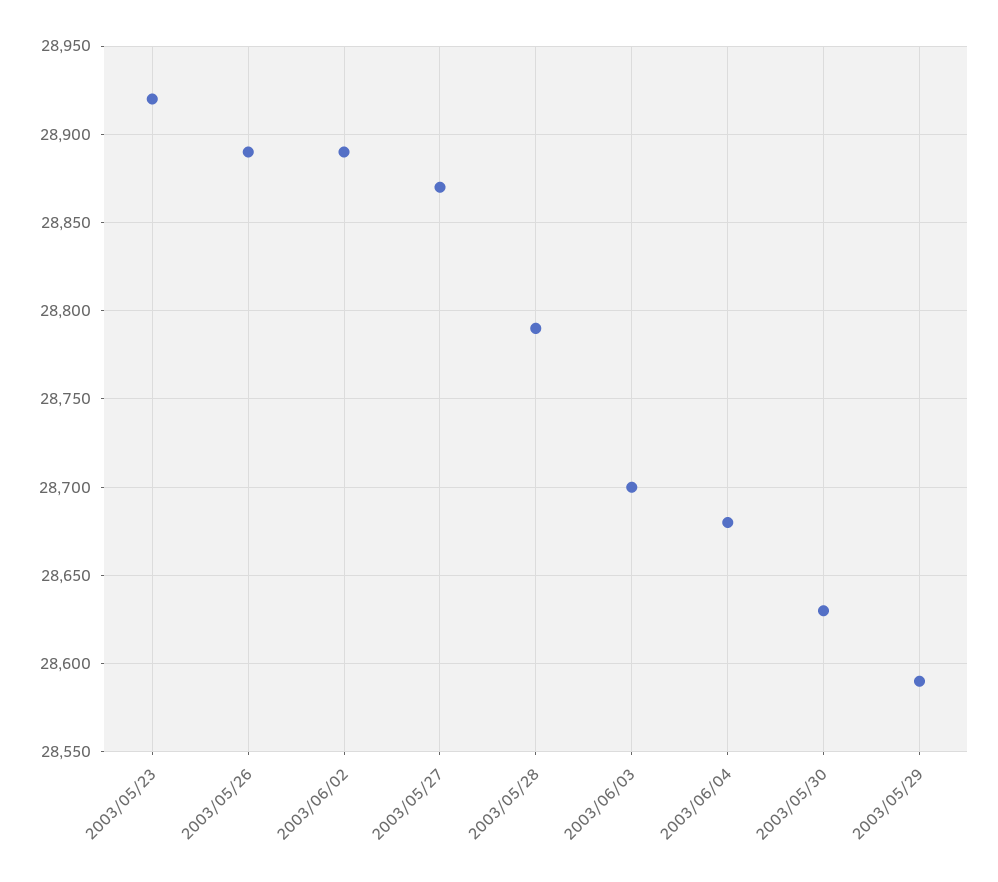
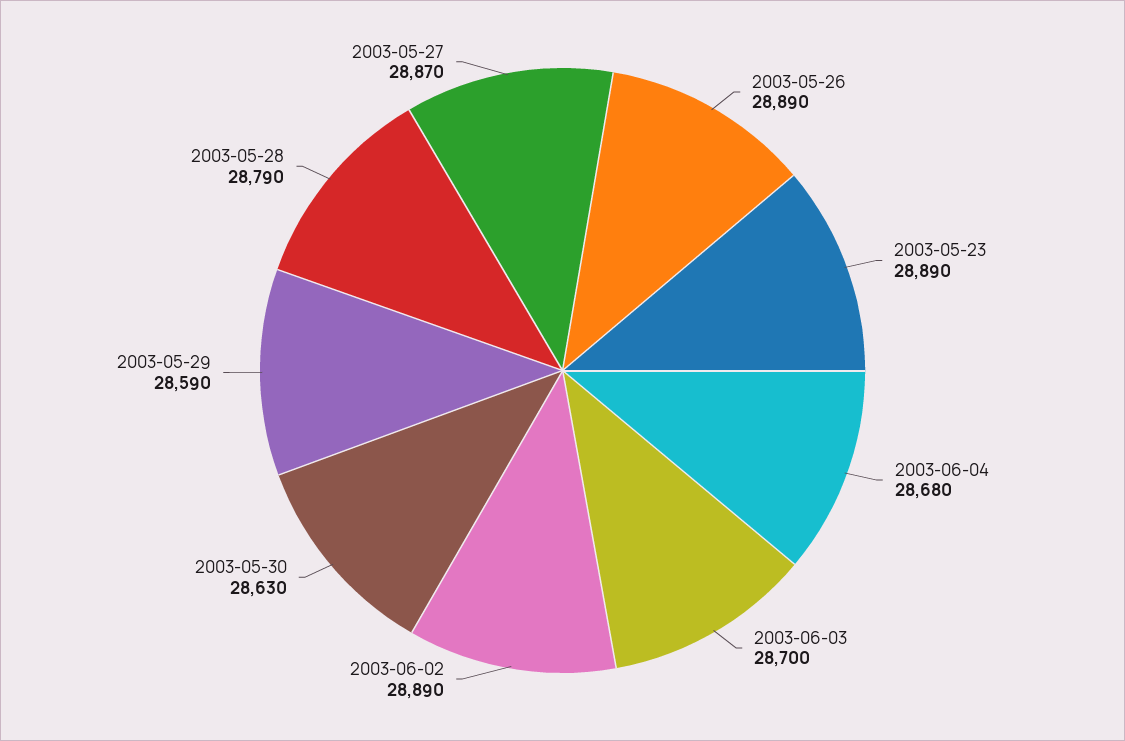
2003/05/23: 28920 -> 28890

